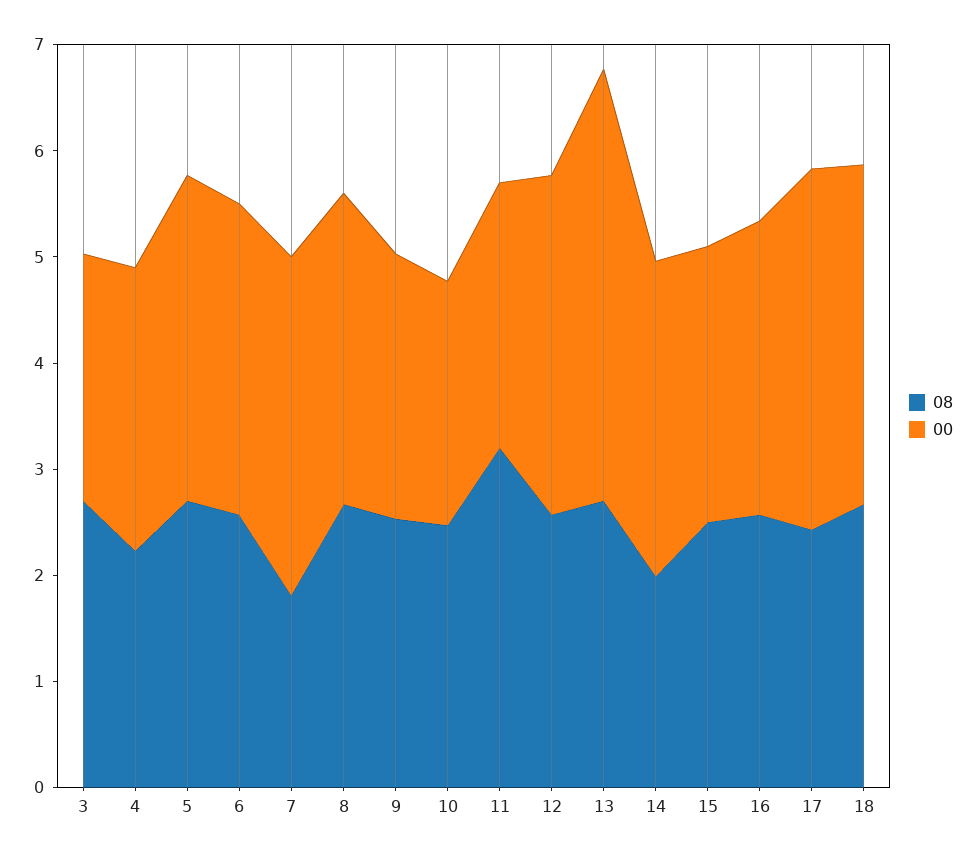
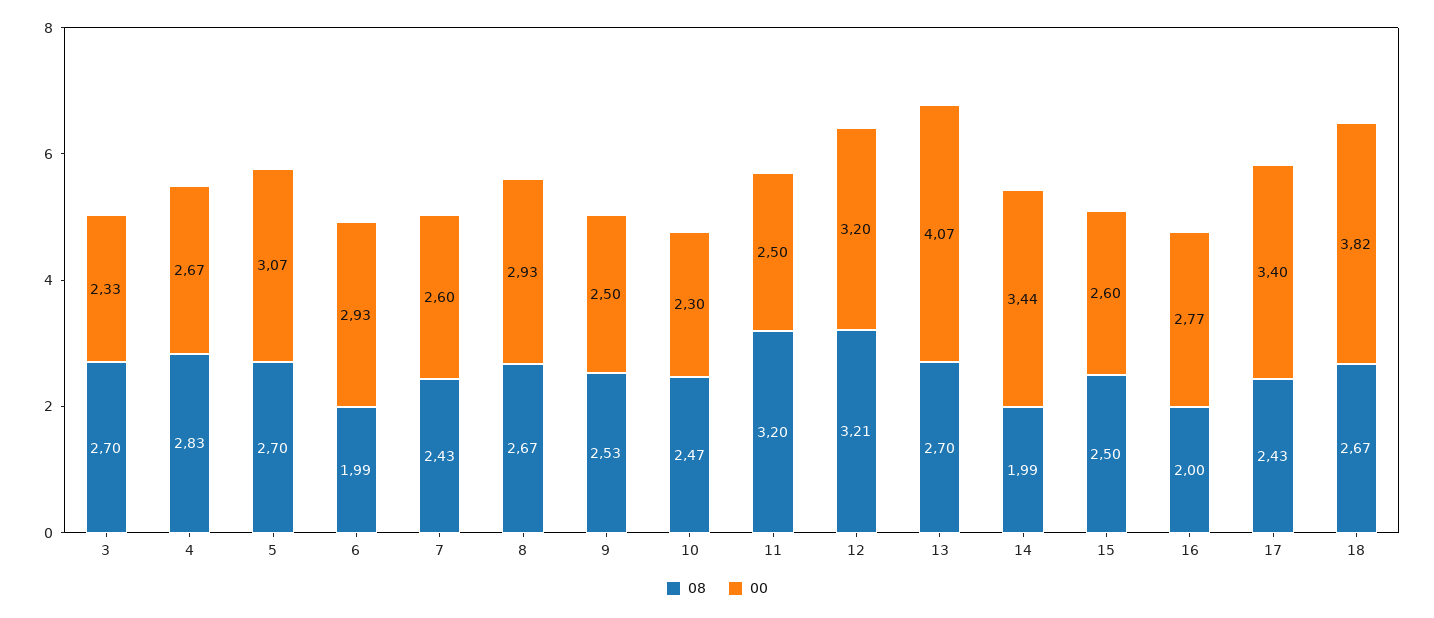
08, 4: 2.2 -> 2.83
08, 6: 2.6 -> 1.99
08, 7: 1.8 -> 2.43
00, 7: 3.2 -> 2.6
08, 12: 2.6 -> 3.21
00, 14: 3 -> 3.44
08, 16: 2.6 -> 2
00, 18: 3.2 -> 3.82

